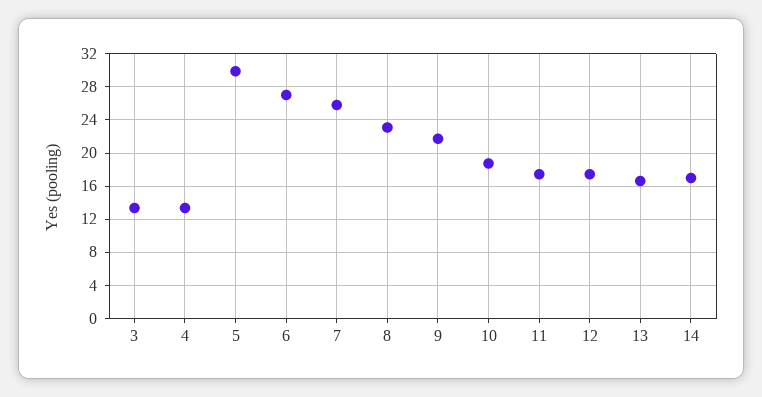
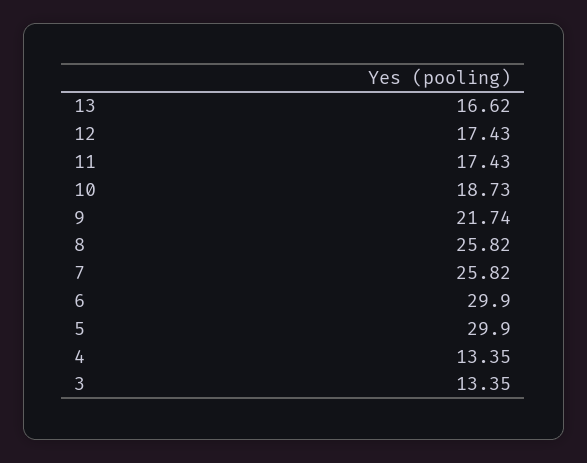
6: 27 -> 29.9
8: 23 -> 25.82
14: 17 -> none

